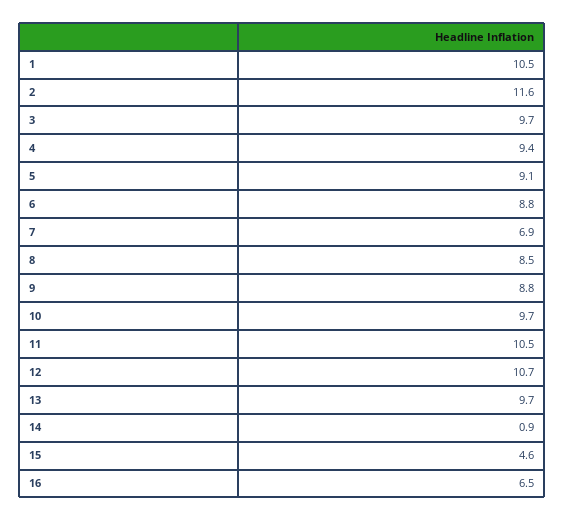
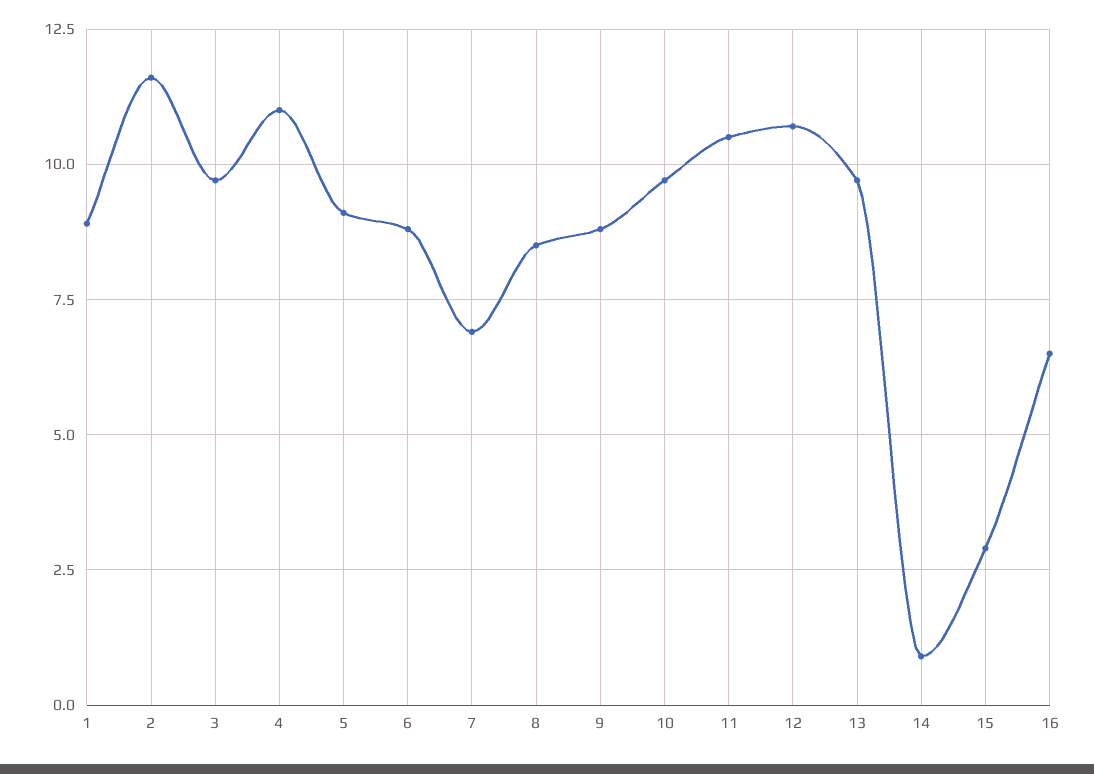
1: 10.5 -> 9
4: 9.4 -> 11
15: 4.6 -> 3

